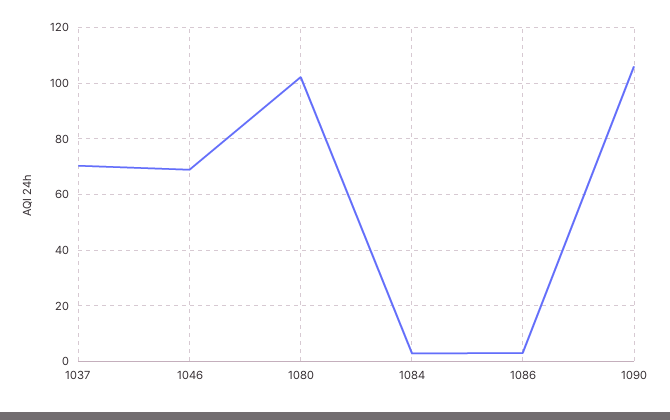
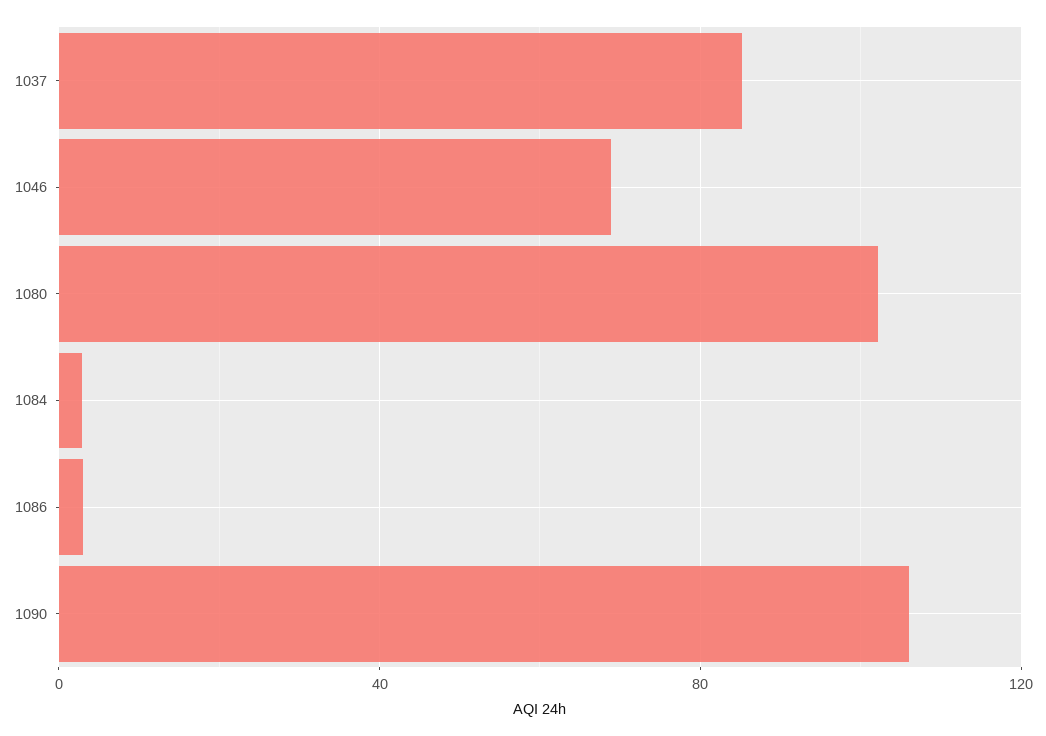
1037: 70 -> 85

